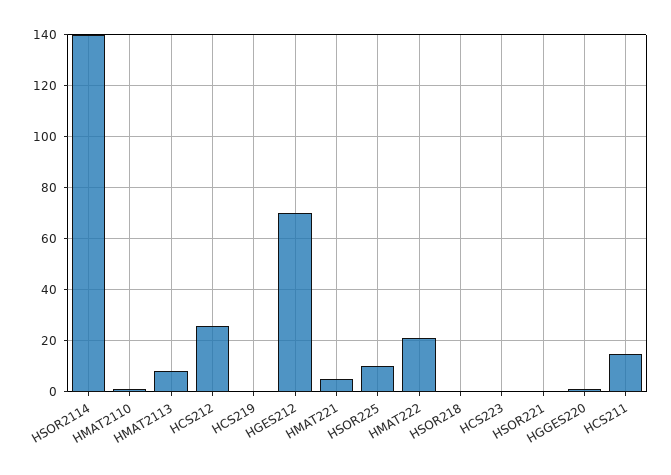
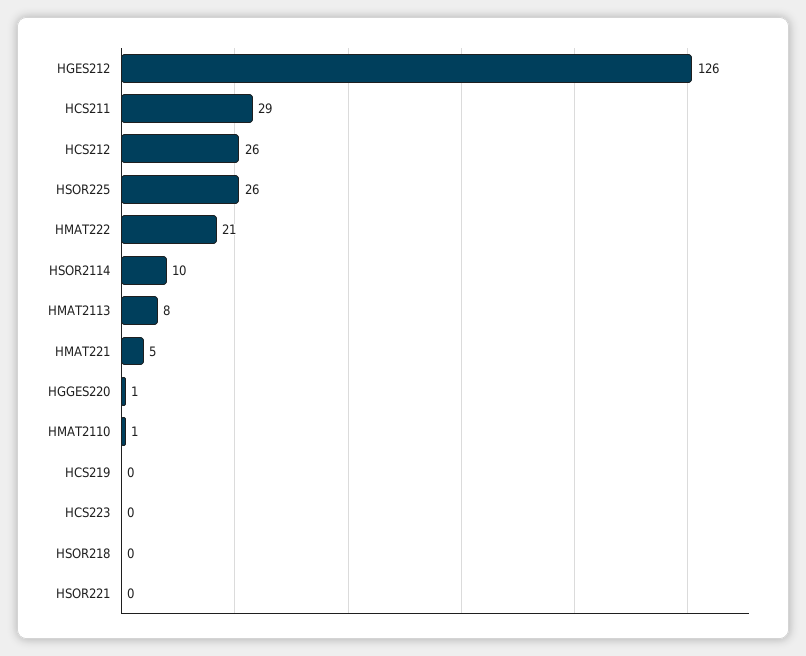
HSOR2114: 140 -> 10
HGES212: 70 -> 126
HSOR225: 10 -> 26
HCS211: 15 -> 29

